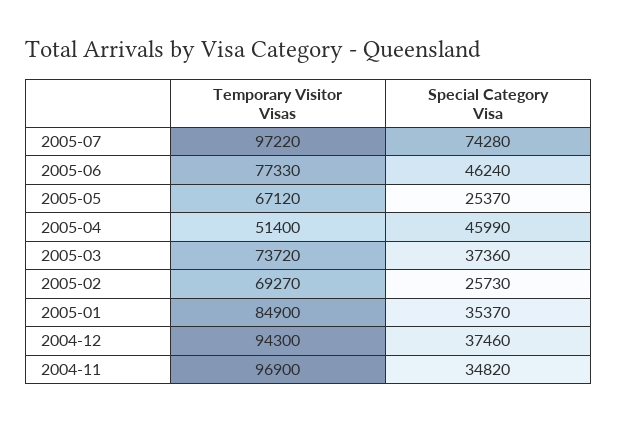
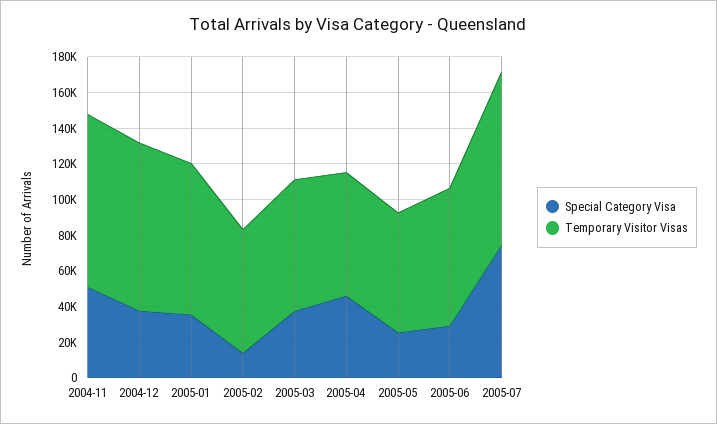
Special Category Visa, 2005-06: 46240 -> 30000
Temporary Visitor Visas, 2005-04: 51400 -> 70000
Special Category Visa, 2005-02: 25730 -> 15000
Special Category Visa, 2004-11: 34820 -> 50000

